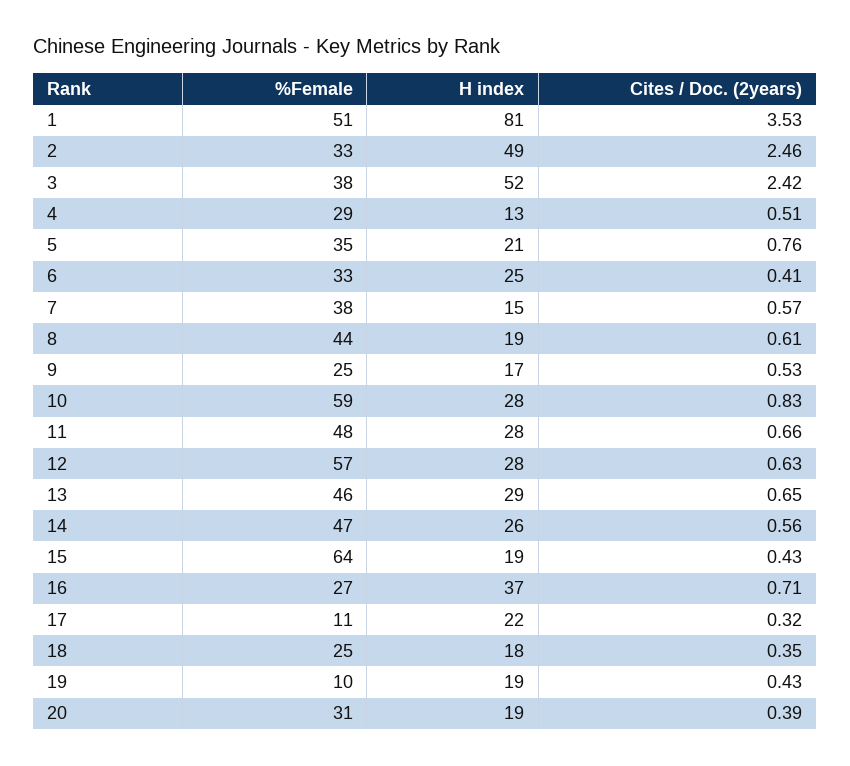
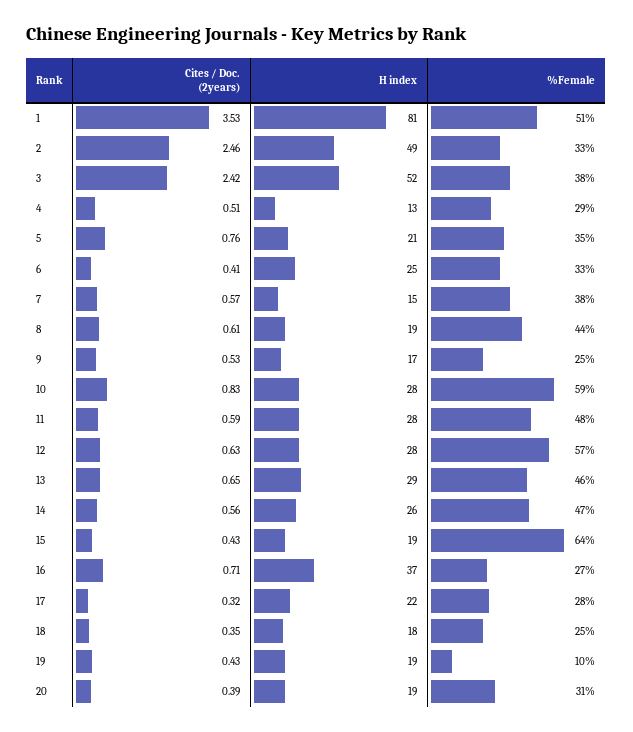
Cites / Doc. (2years), 11: 0.66 -> 0.59
%Female, 17: 11 -> 28

